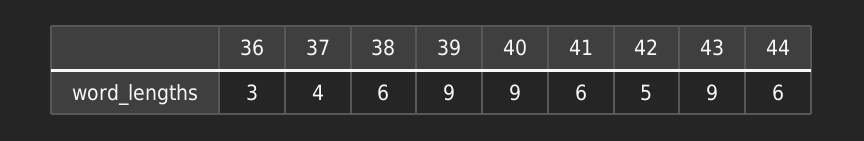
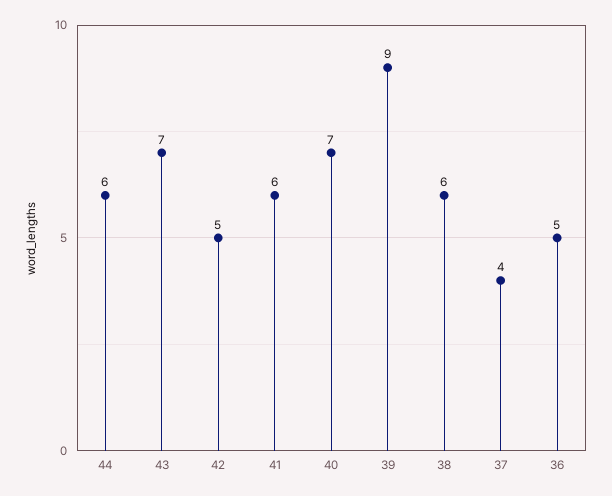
36: 3 -> 5
40: 9 -> 7
43: 9 -> 7

